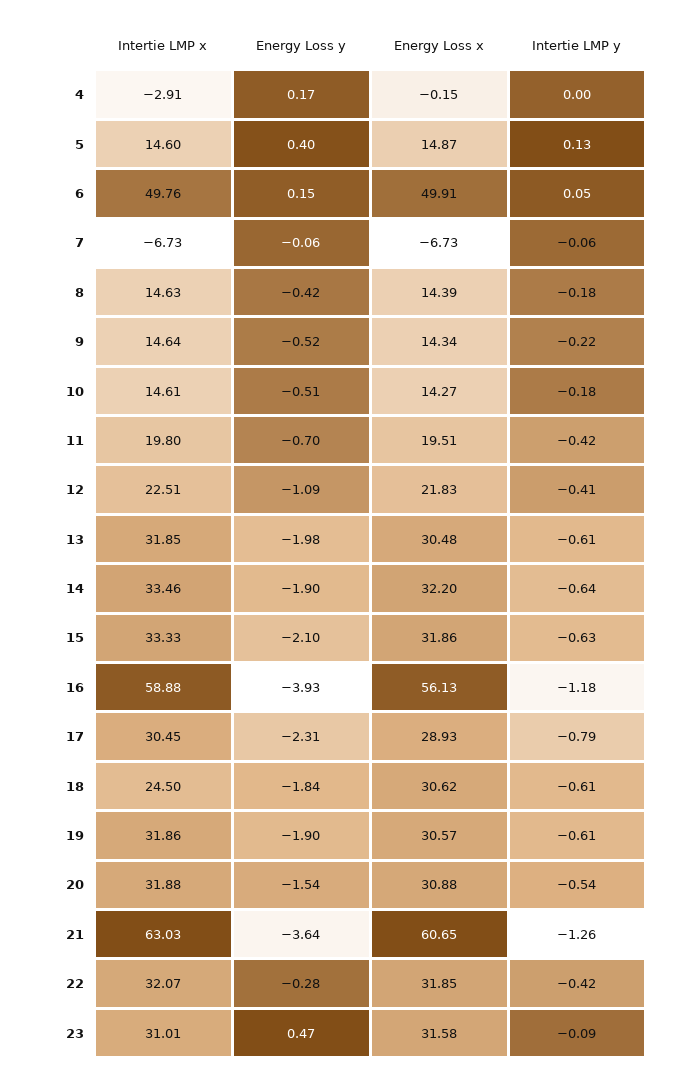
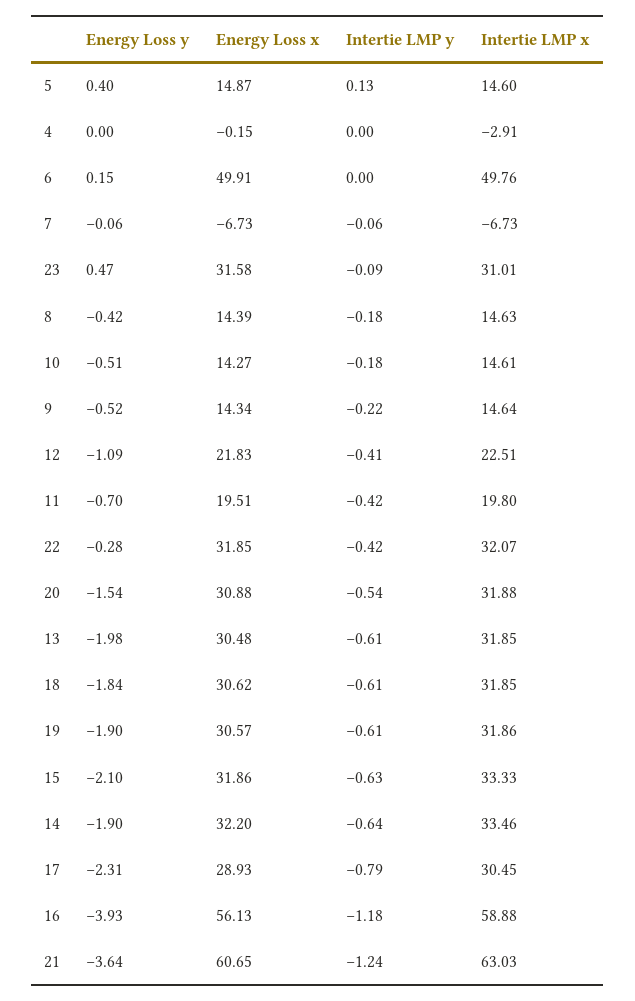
Energy Loss y, 4: 0.17 -> 0
Intertie LMP y, 6: 0.05 -> 0
Intertie LMP x, 18: 24.5 -> 31.85
Intertie LMP y, 21: -1.26 -> -1.24

